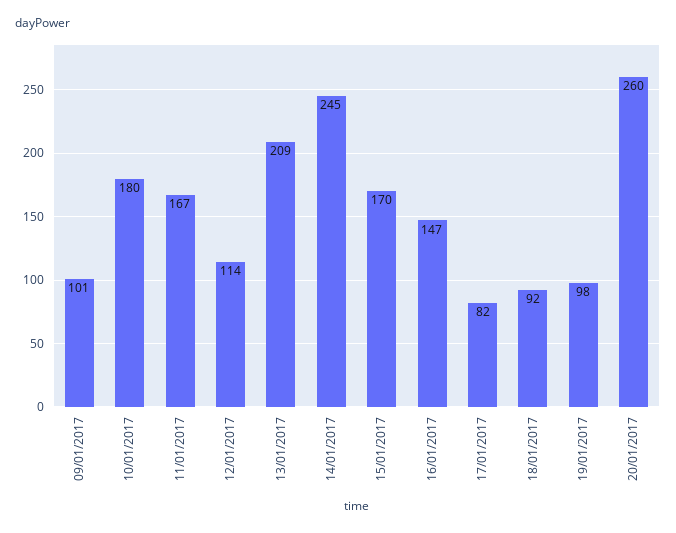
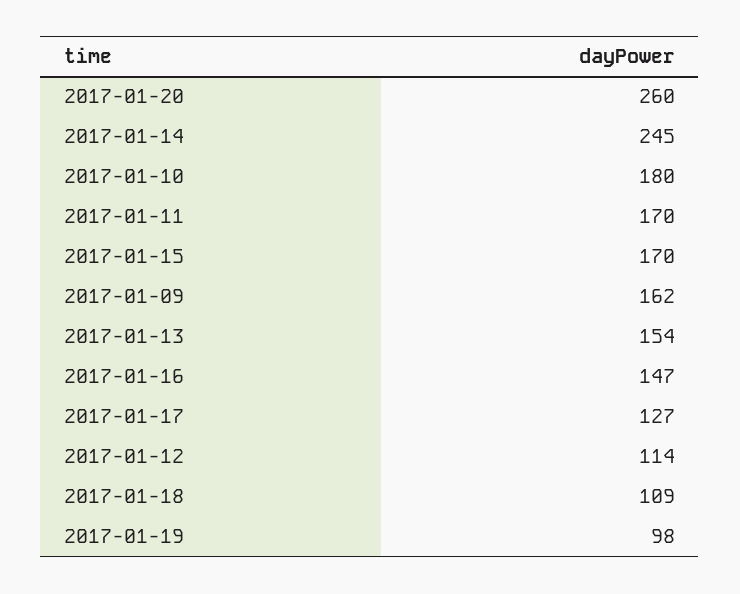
09/01/2017: 101 -> 162
11/01/2017: 167 -> 170
13/01/2017: 209 -> 154
17/01/2017: 82 -> 127
18/01/2017: 92 -> 109

